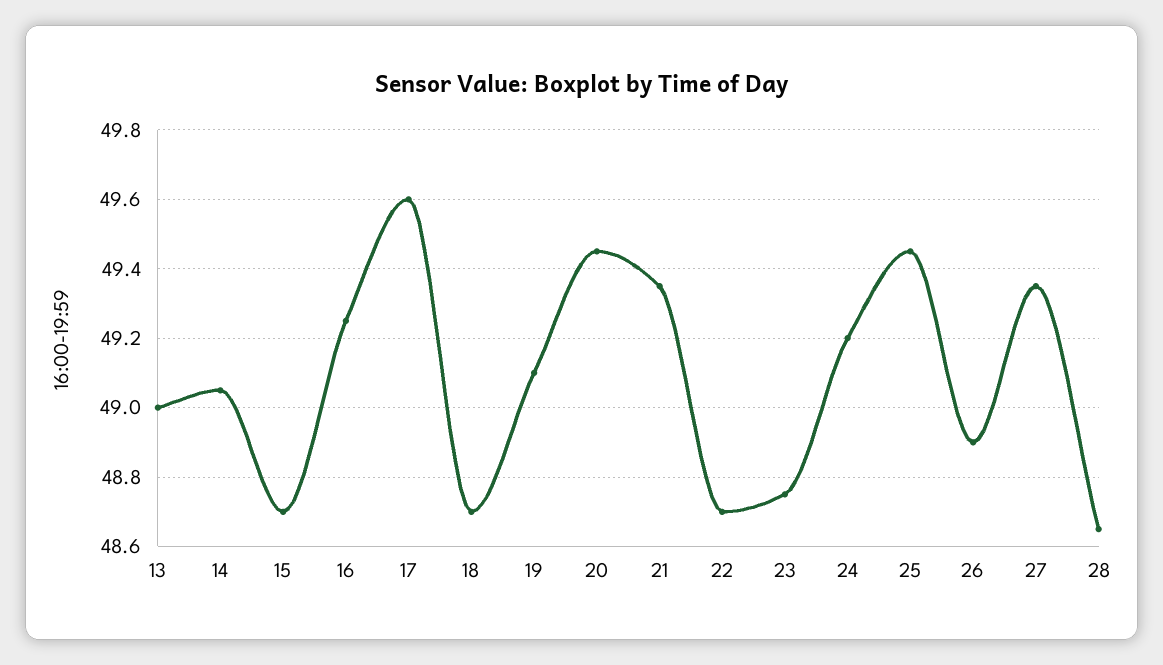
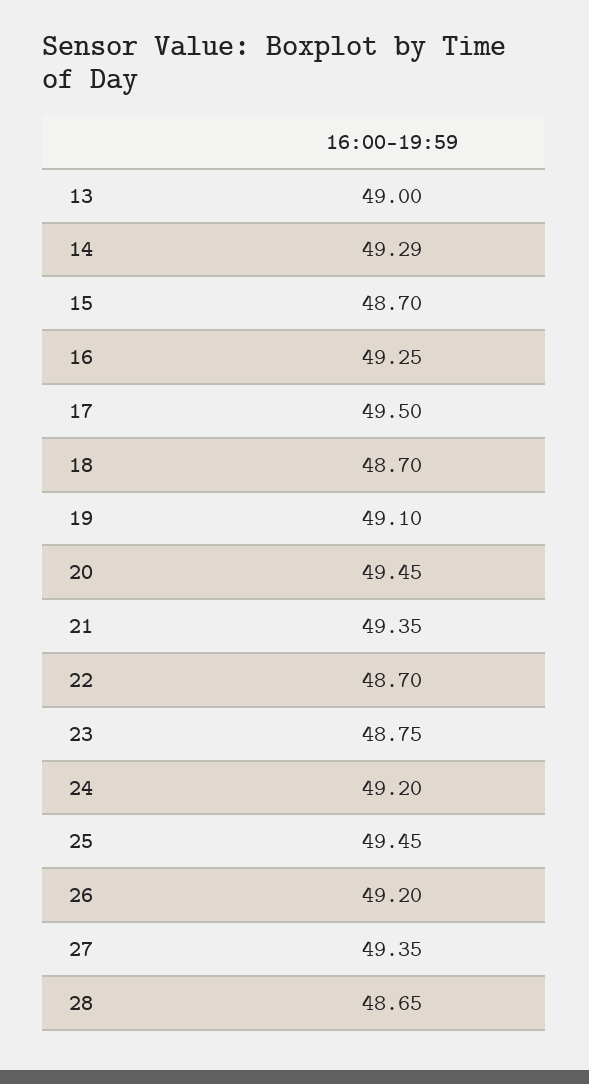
14: 49.05 -> 49.29
17: 49.6 -> 49.5
26: 48.9 -> 49.2

